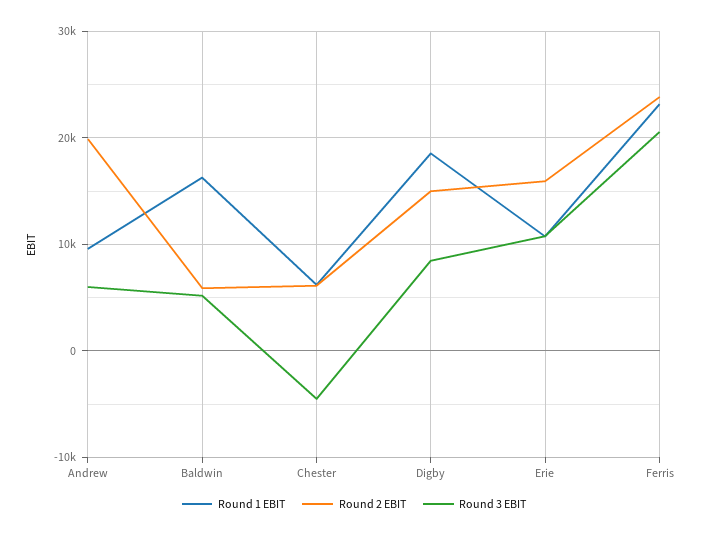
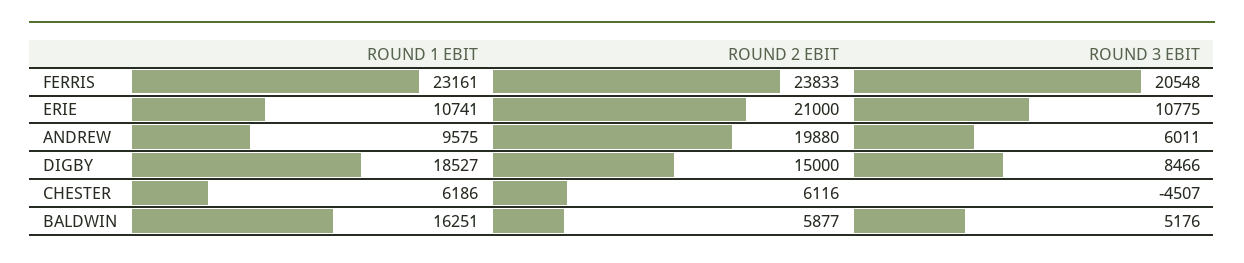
Round 2 EBIT, Erie: 16000 -> 21000

